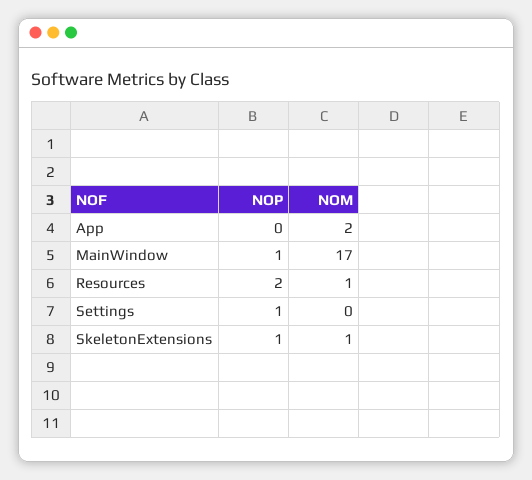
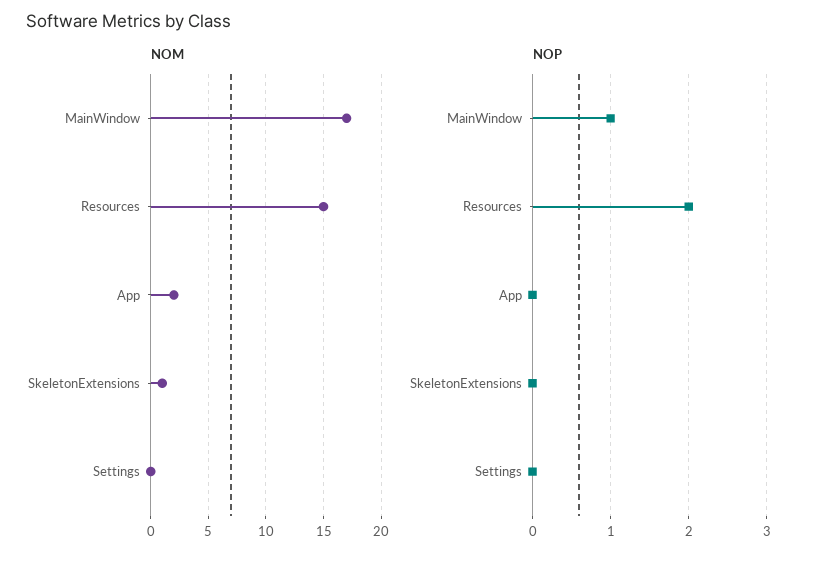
NOM, Resources: 1 -> 15
NOP, Settings: 1 -> 0
NOP, SkeletonExtensions: 1 -> 0

